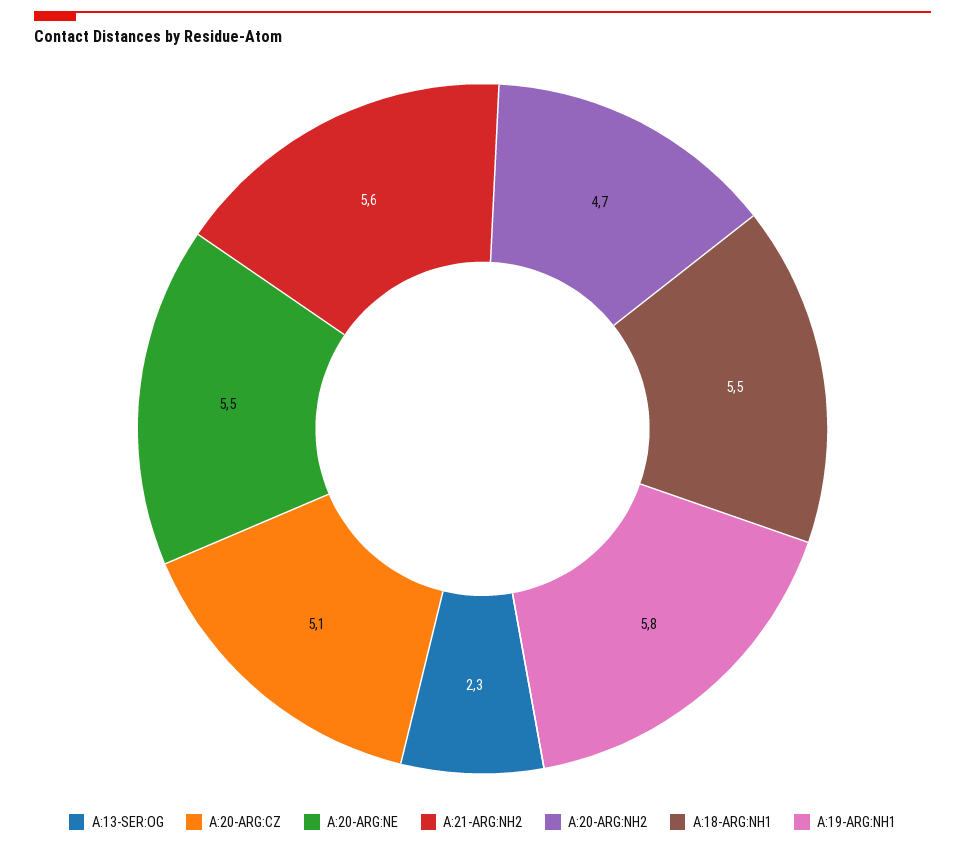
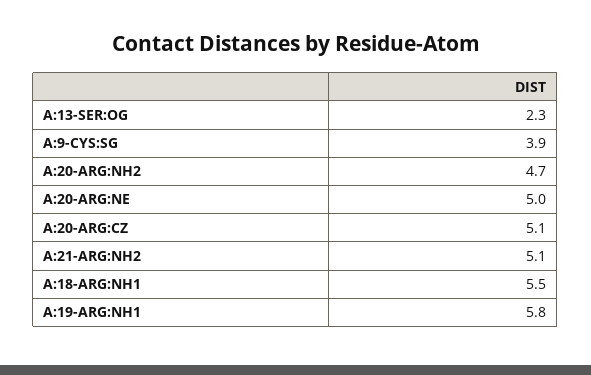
A:20-ARG:NE: 5.5 -> 5
A:21-ARG:NH2: 5.6 -> 5.1
A:9-CYS:SG: none -> 3.9

